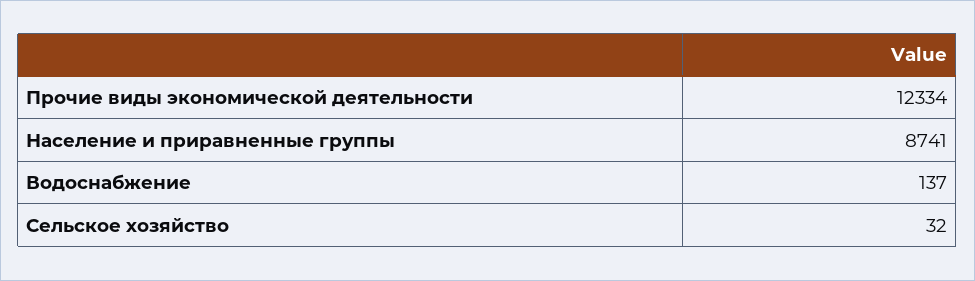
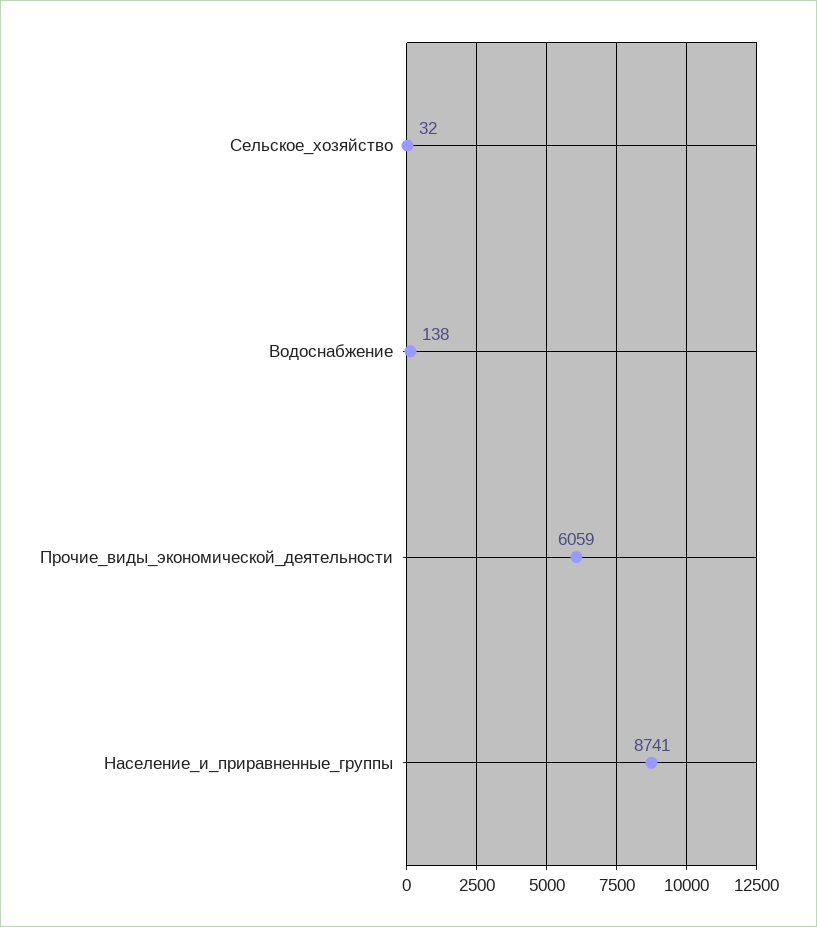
Прочие виды экономической деятельности: 12334 -> 6059
Водоснабжение: 137 -> 138

